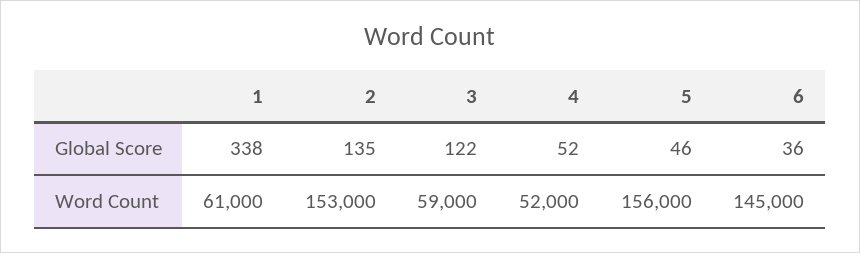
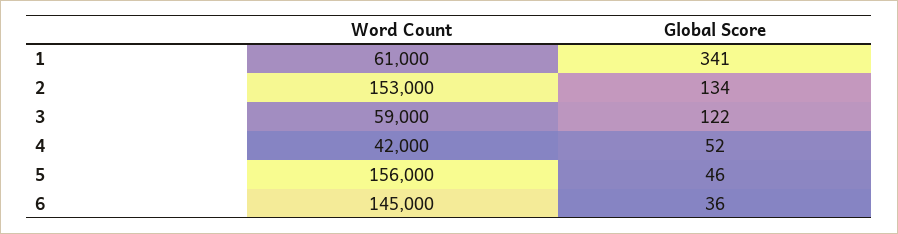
1, Global Score: 338 -> 341
2, Global Score: 135 -> 134
4, Word Count: 52000 -> 42000

